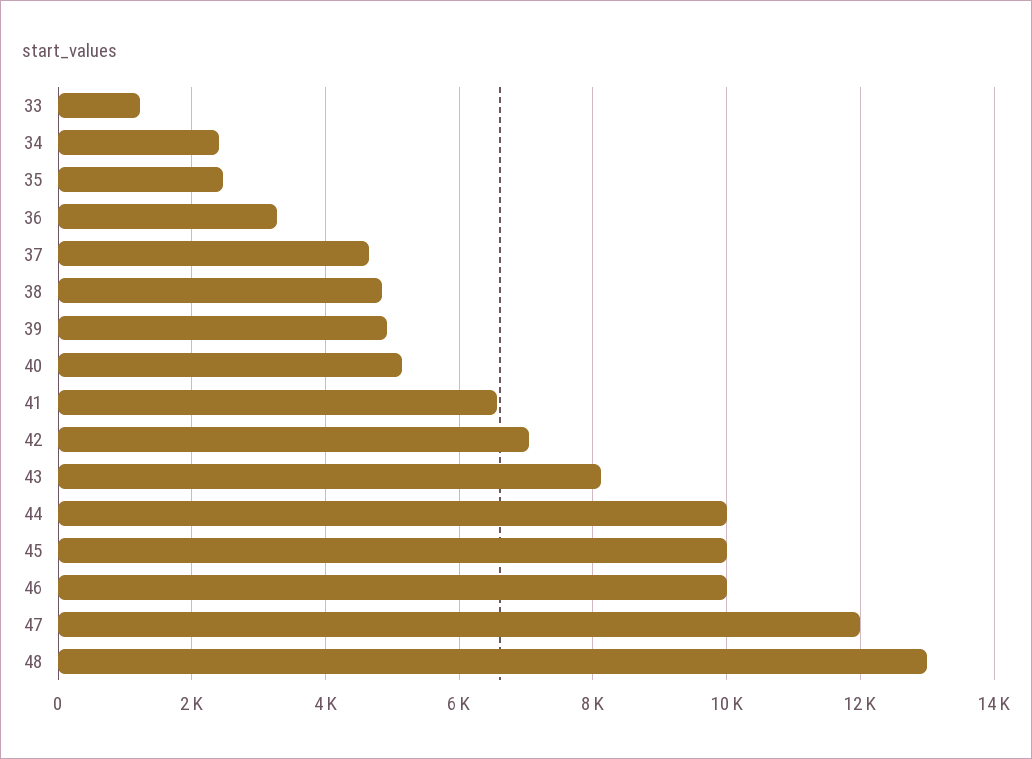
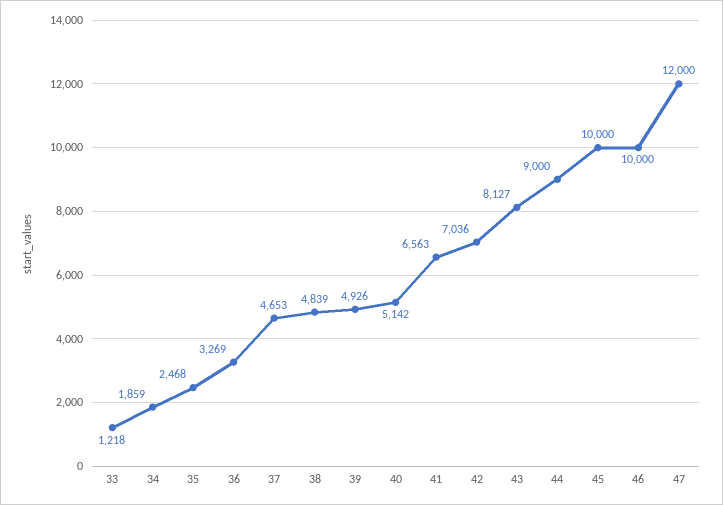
34: 2400 -> 1859
44: 10000 -> 9000
48: 13000 -> none

